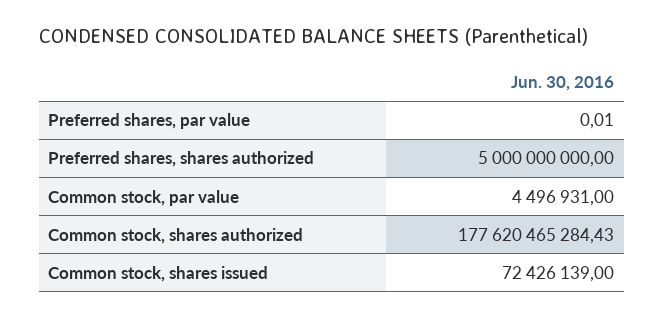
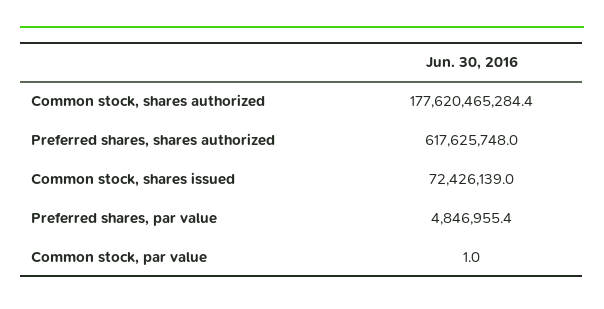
Preferred shares, par value: 0.01 -> 4846955.4
Preferred shares, shares authorized: 5000000000 -> 617625748
Common stock, par value: 4496931 -> 1

